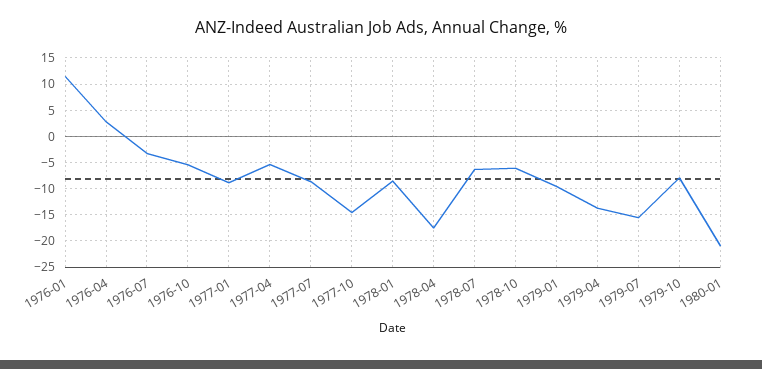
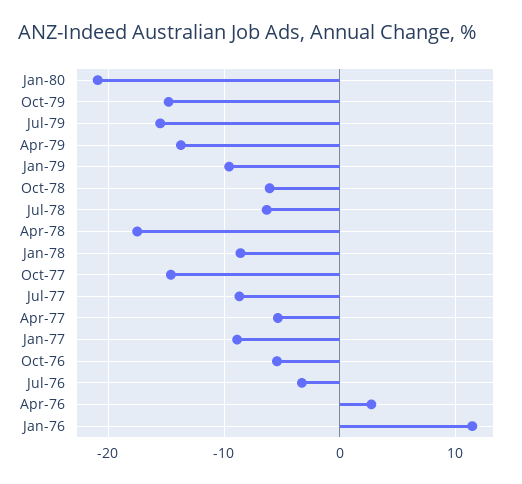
1979-10: -7.5 -> -15

